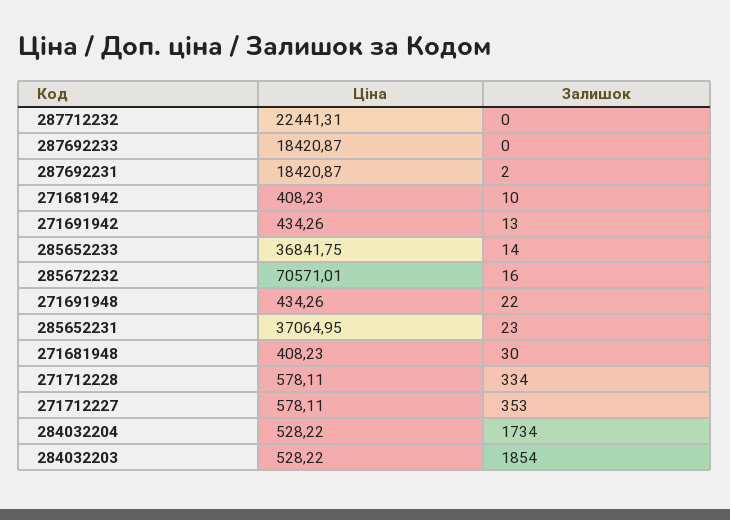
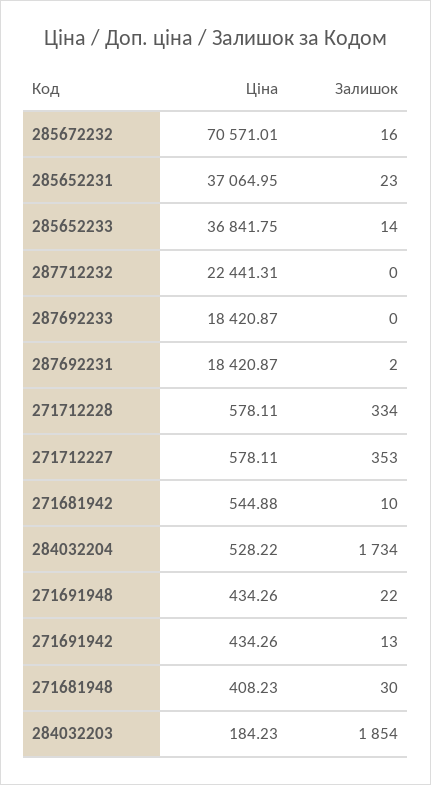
Ціна, 271681942: 408.23 -> 544.88
Ціна, 284032203: 528.22 -> 184.23

